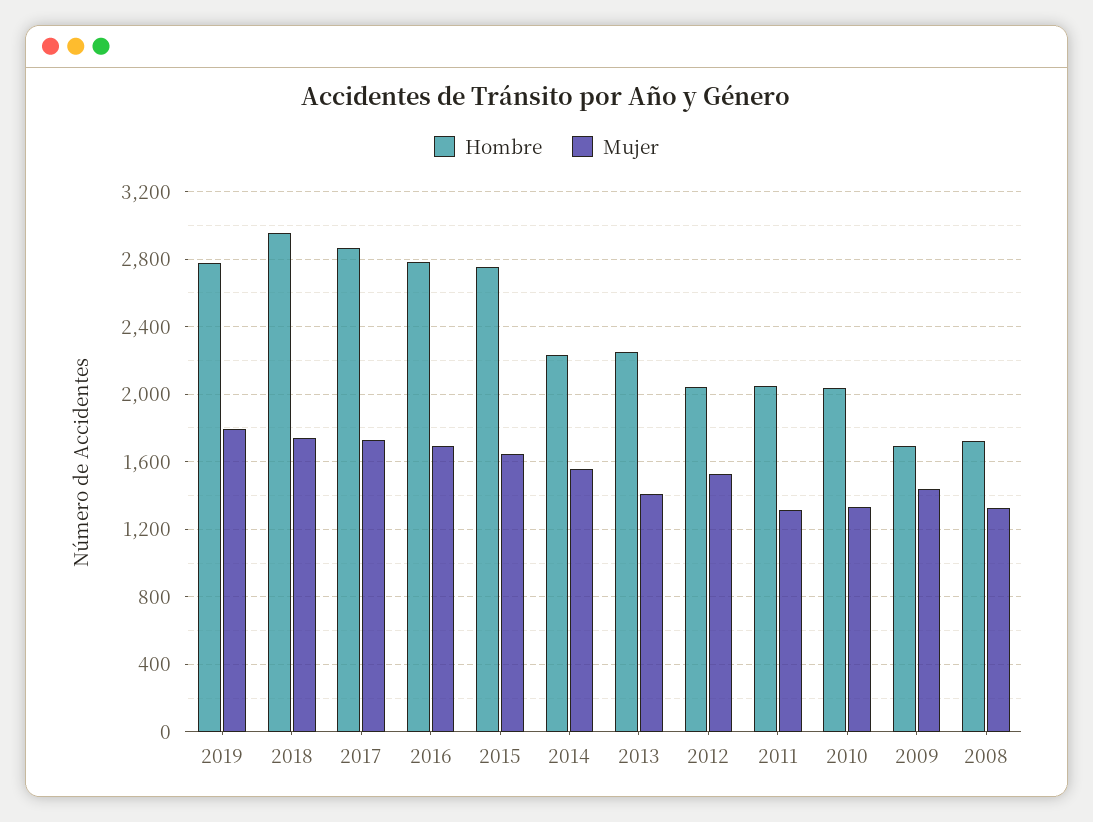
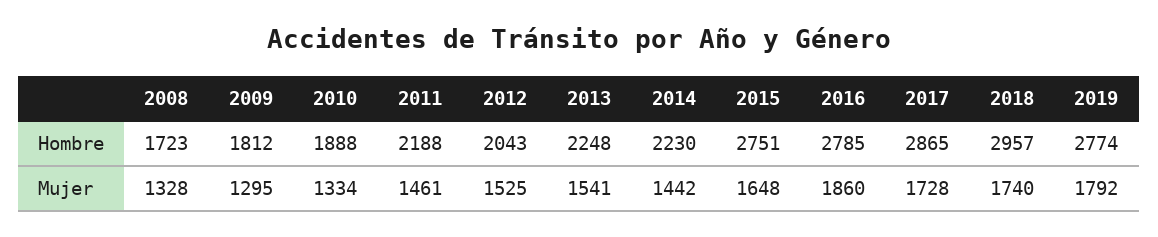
Mujer, 2016: 1700 -> 1860
Mujer, 2014: 1550 -> 1442
Mujer, 2013: 1400 -> 1541
Hombre, 2011: 2050 -> 2188
Mujer, 2011: 1300 -> 1461
Hombre, 2010: 2050 -> 1888
Hombre, 2009: 1700 -> 1812
Mujer, 2009: 1450 -> 1295

